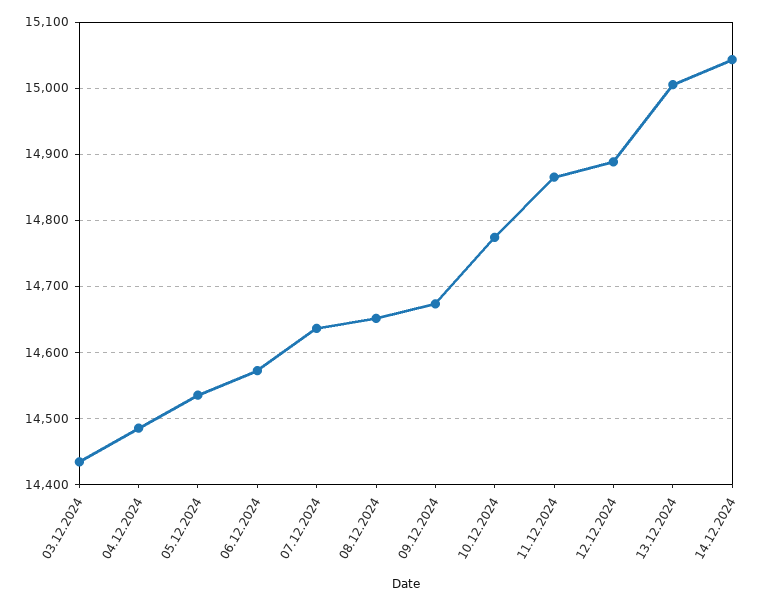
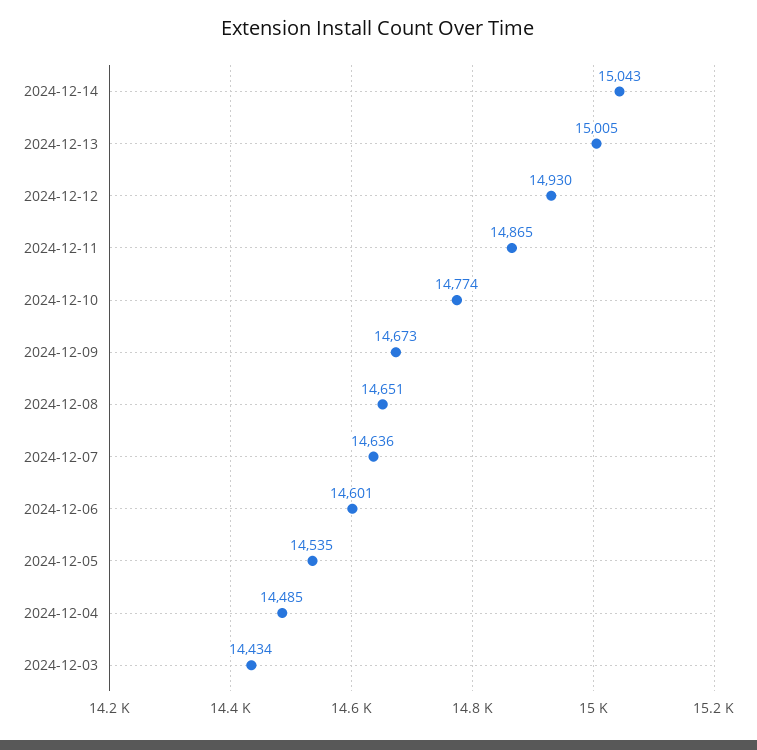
06.12.2024: 14570 -> 14601
12.12.2024: 14890 -> 14930

